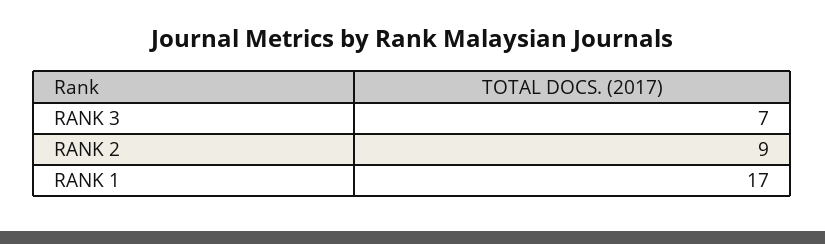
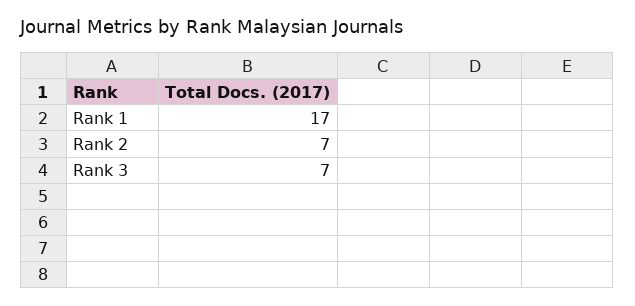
RANK 2: 9 -> 7

